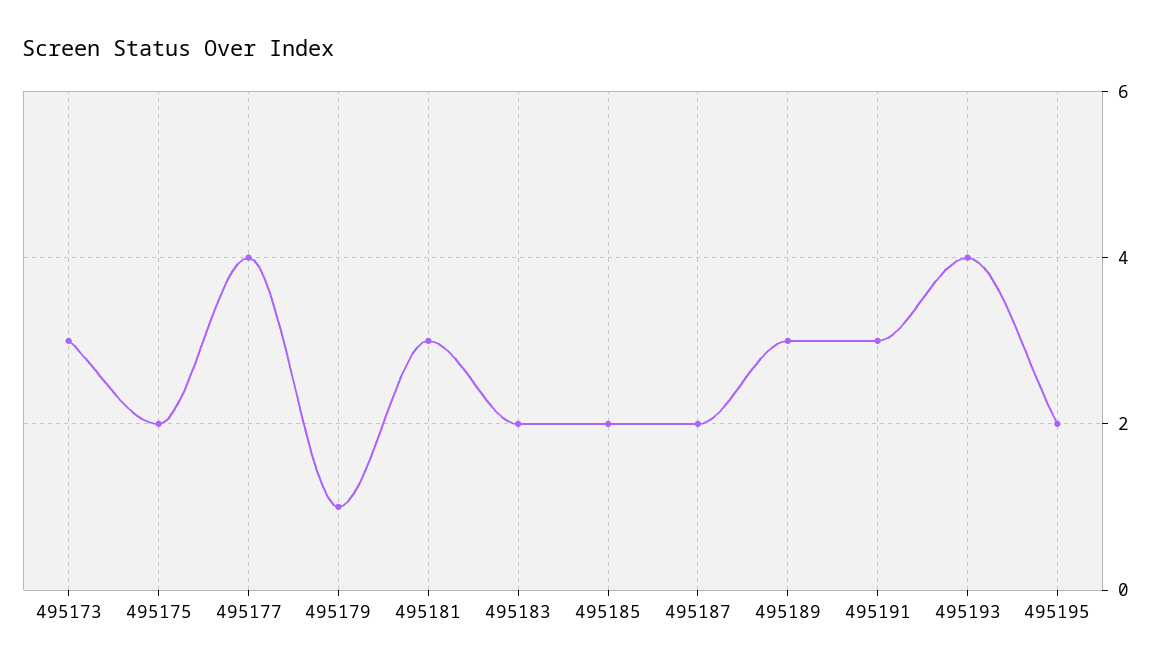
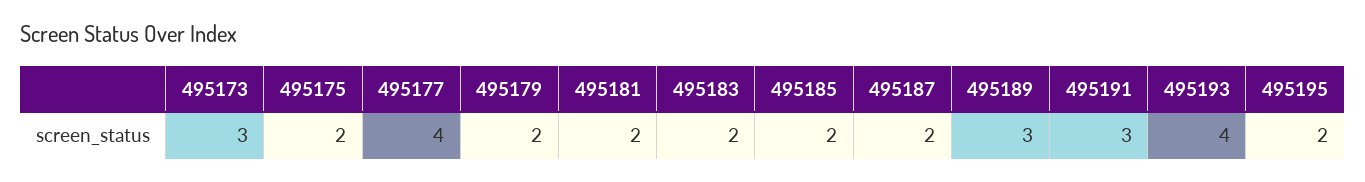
495179: 1 -> 2
495181: 3 -> 2

